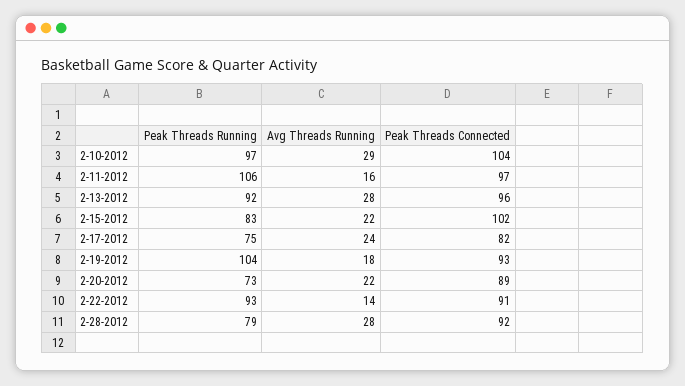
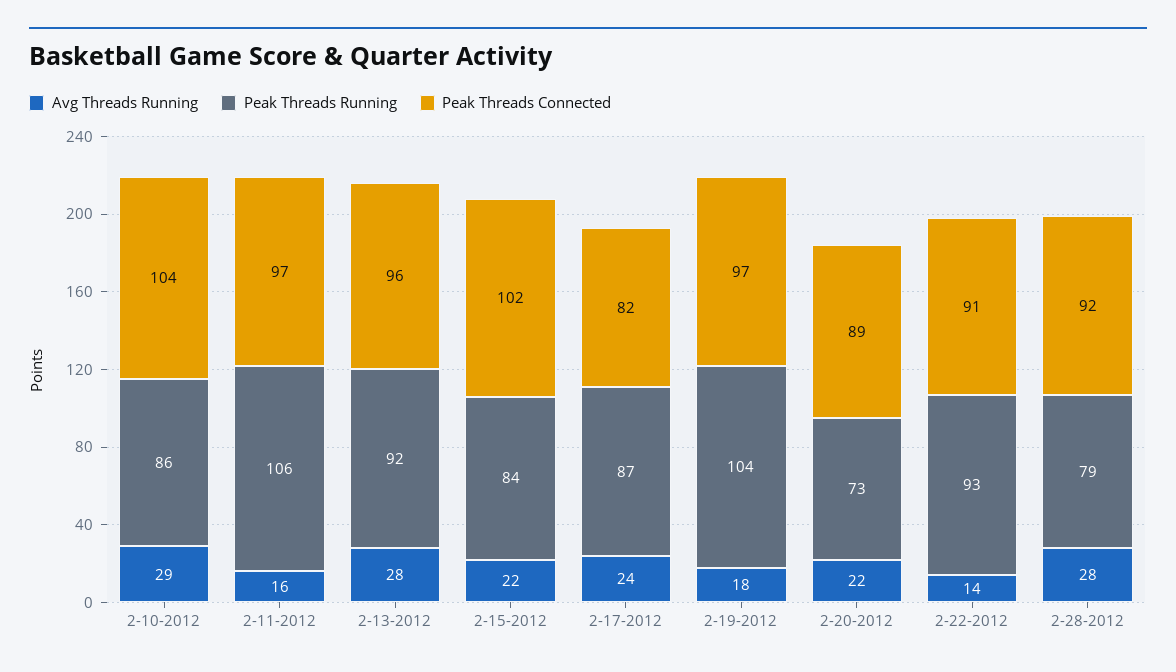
Peak Threads Running, 2-10-2012: 97 -> 86
Peak Threads Running, 2-15-2012: 83 -> 84
Peak Threads Running, 2-17-2012: 75 -> 87
Peak Threads Connected, 2-19-2012: 93 -> 97

